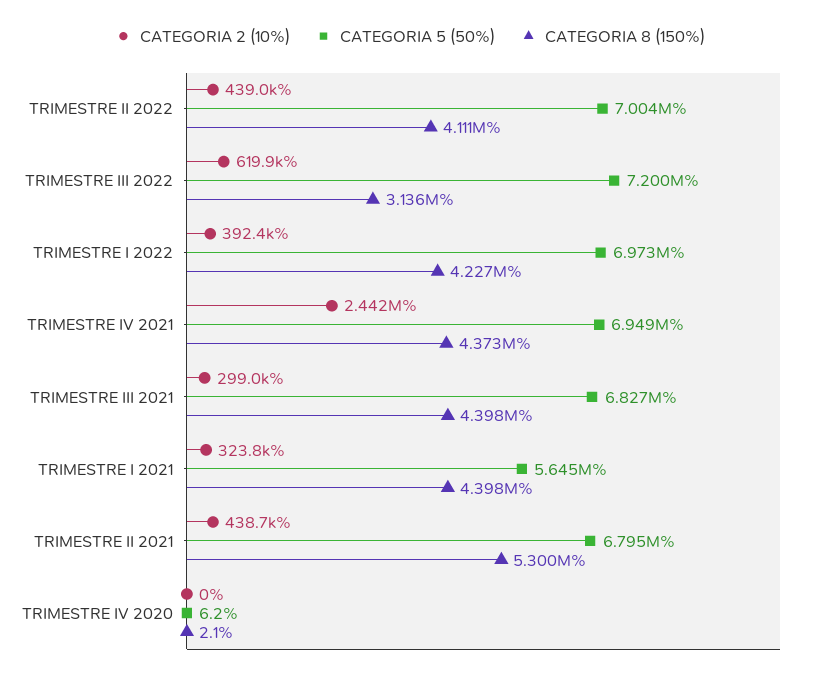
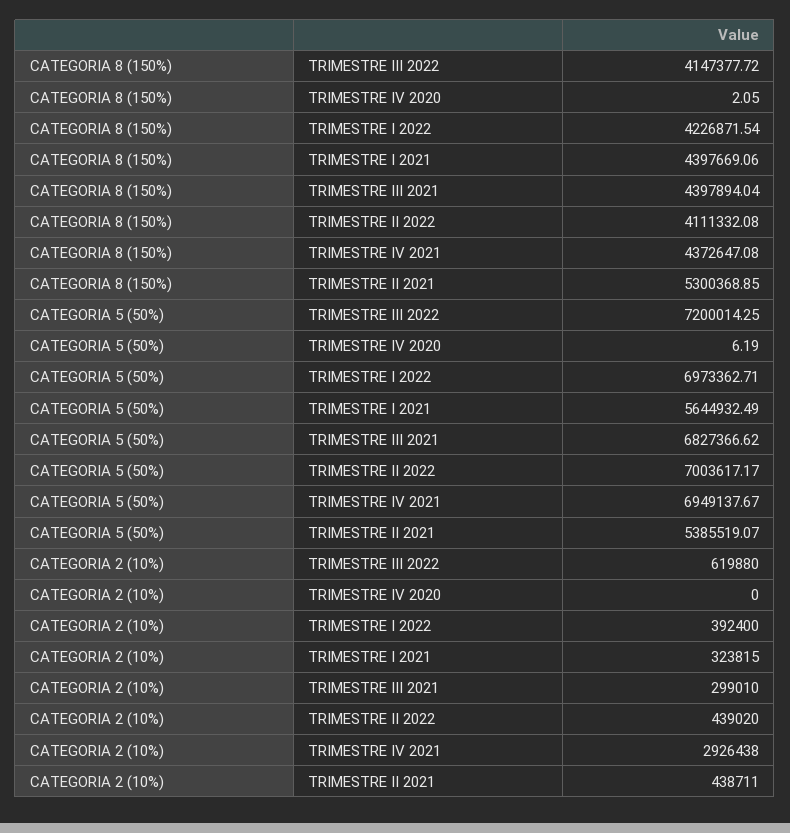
CATEGORIA 8 (150%), TRIMESTRE III 2022: 3136000 -> 4147377.72
CATEGORIA 2 (10%), TRIMESTRE IV 2021: 2442000 -> 2926438
CATEGORIA 5 (50%), TRIMESTRE II 2021: 6795000 -> 5385519.07

